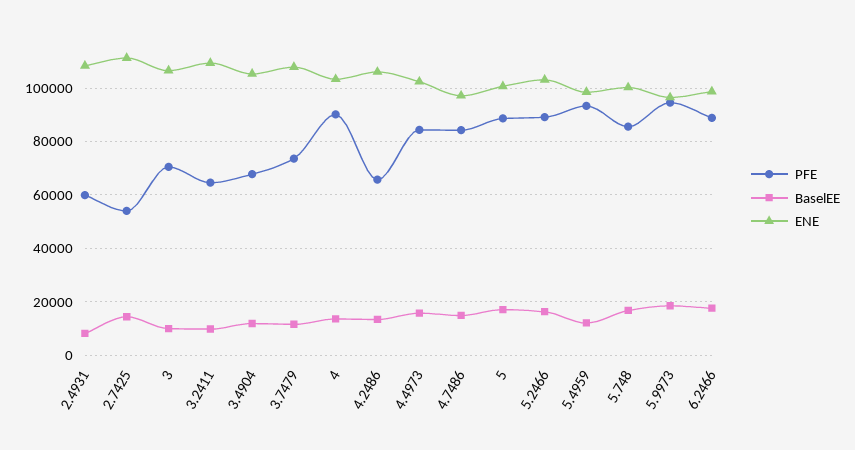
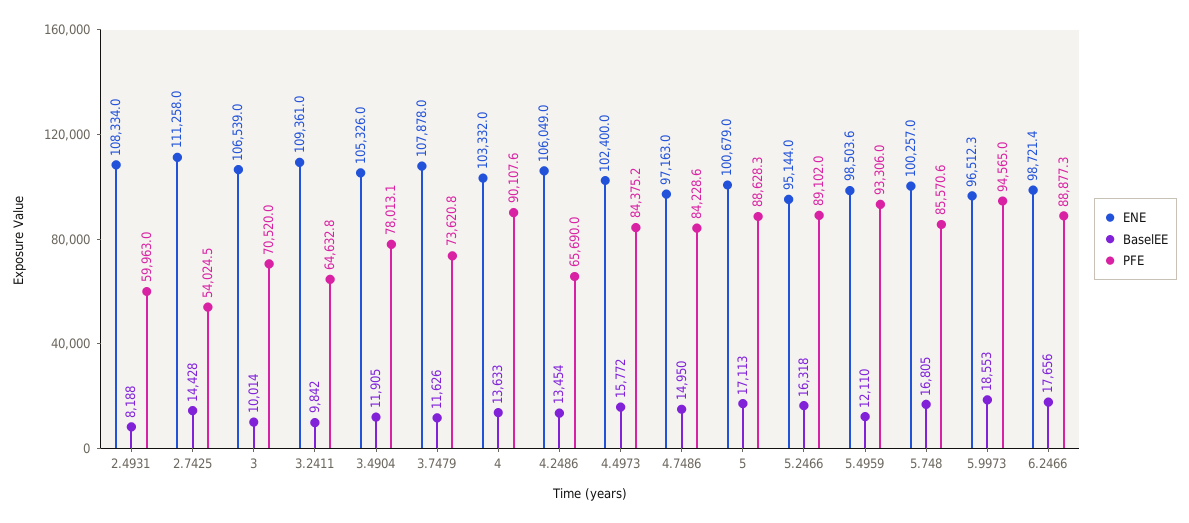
PFE, 3.4904: 67500 -> 78013.1
ENE, 5.2466: 102500 -> 95144

